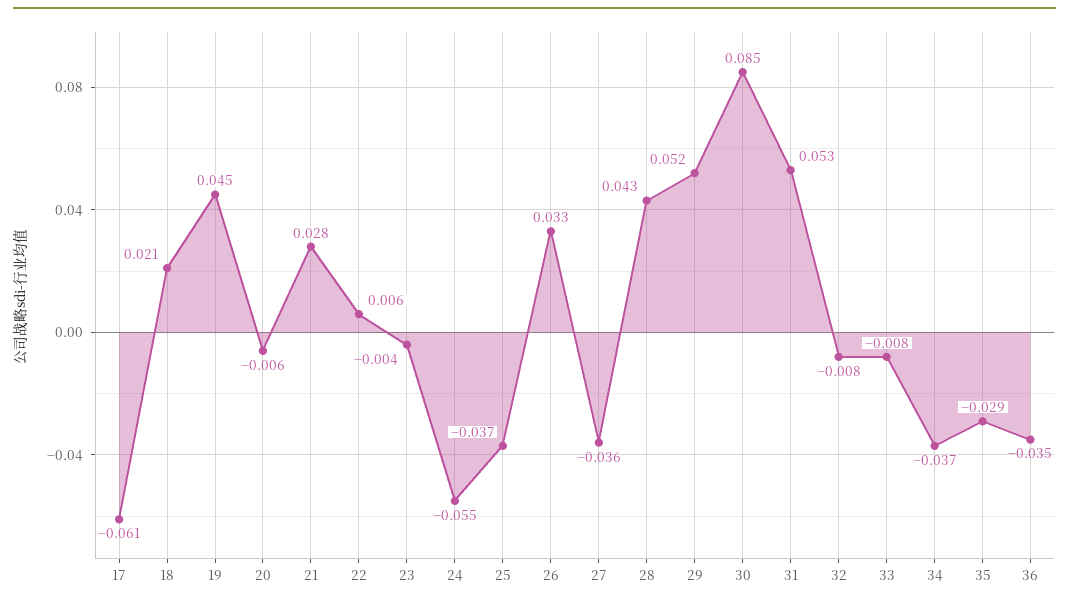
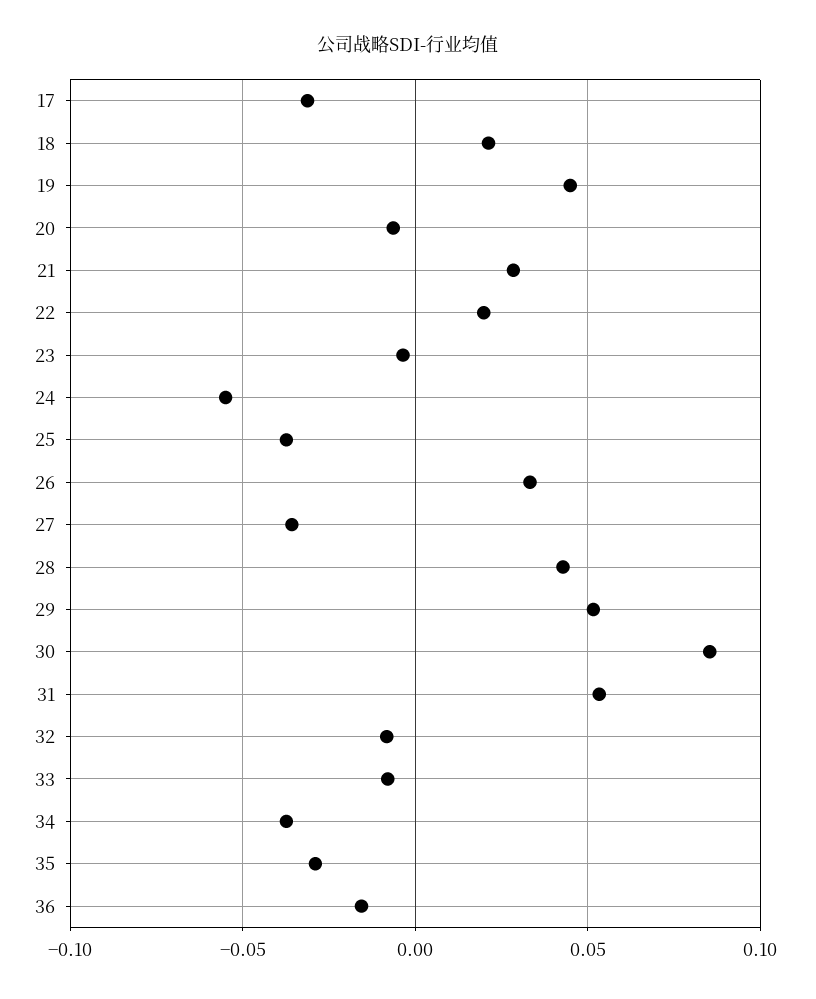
17: -0.061 -> -0.03
22: 0.006 -> 0.02
36: -0.035 -> -0.015

